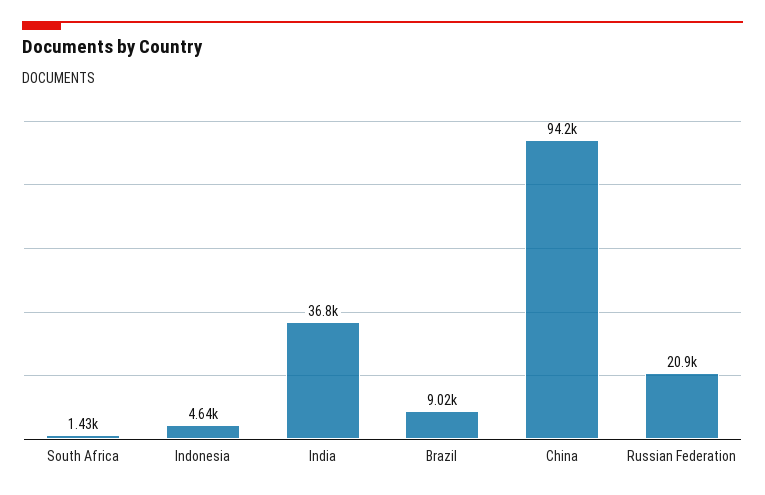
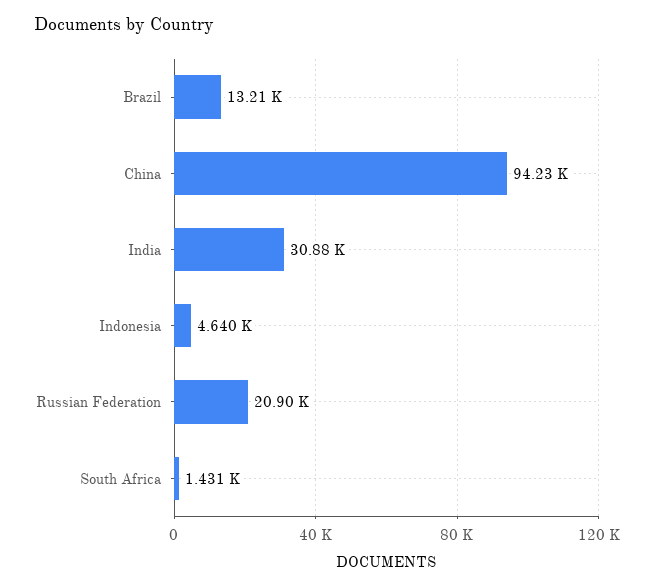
India: 36800 -> 30880
Brazil: 9020 -> 13210

